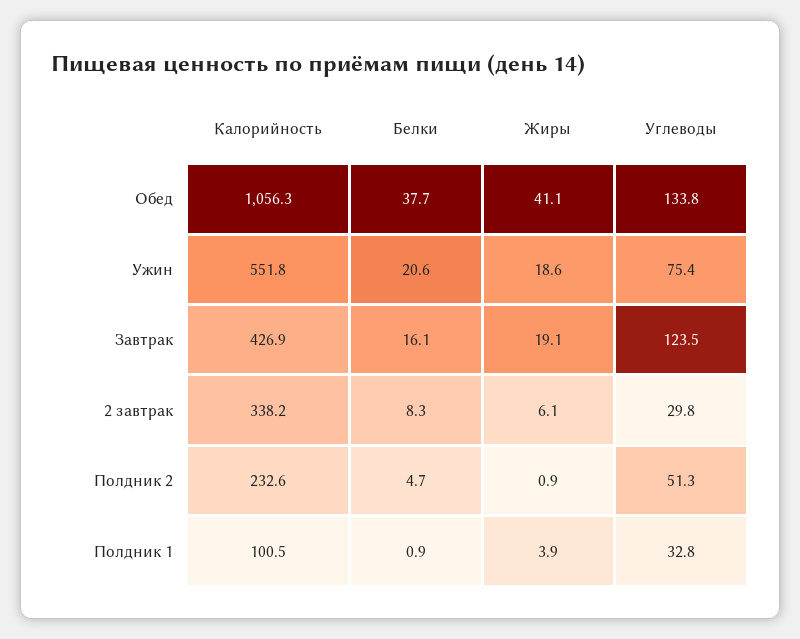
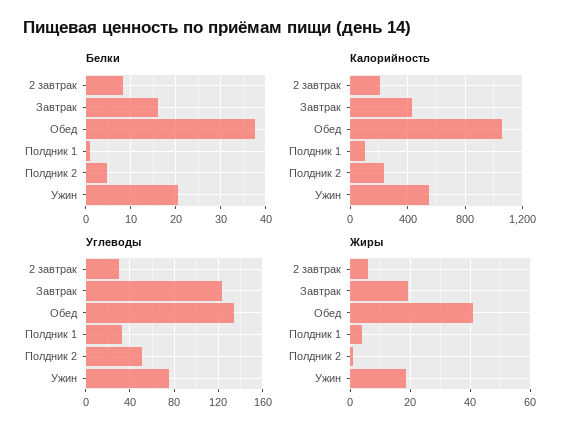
Калорийность, 2 завтрак: 338.2 -> 200

